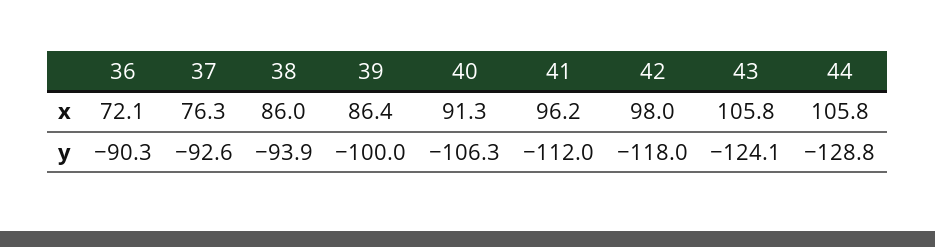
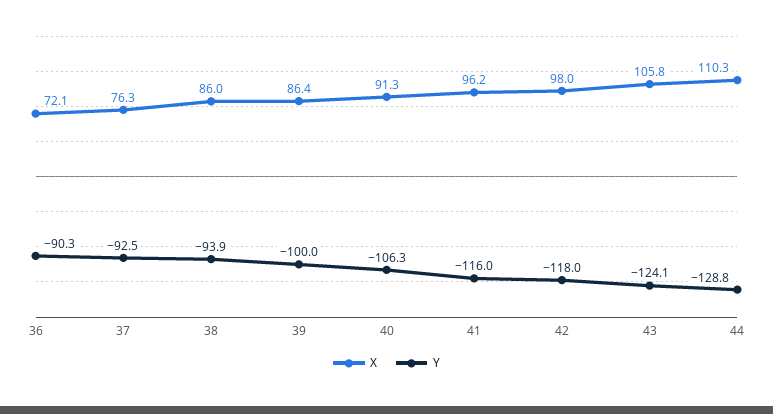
x, 44: 105.8 -> 110.3
y, 37: -92.6 -> -92.5
y, 41: -112 -> -116

